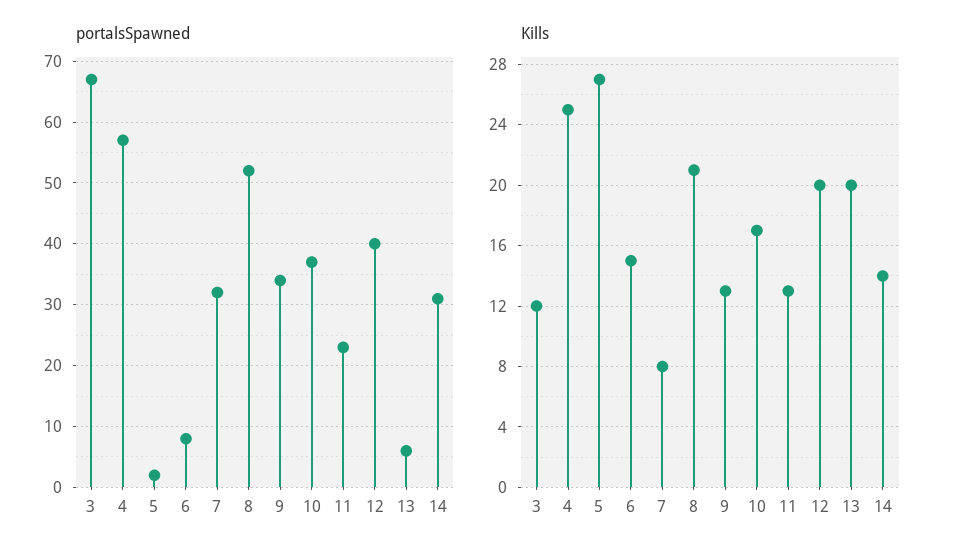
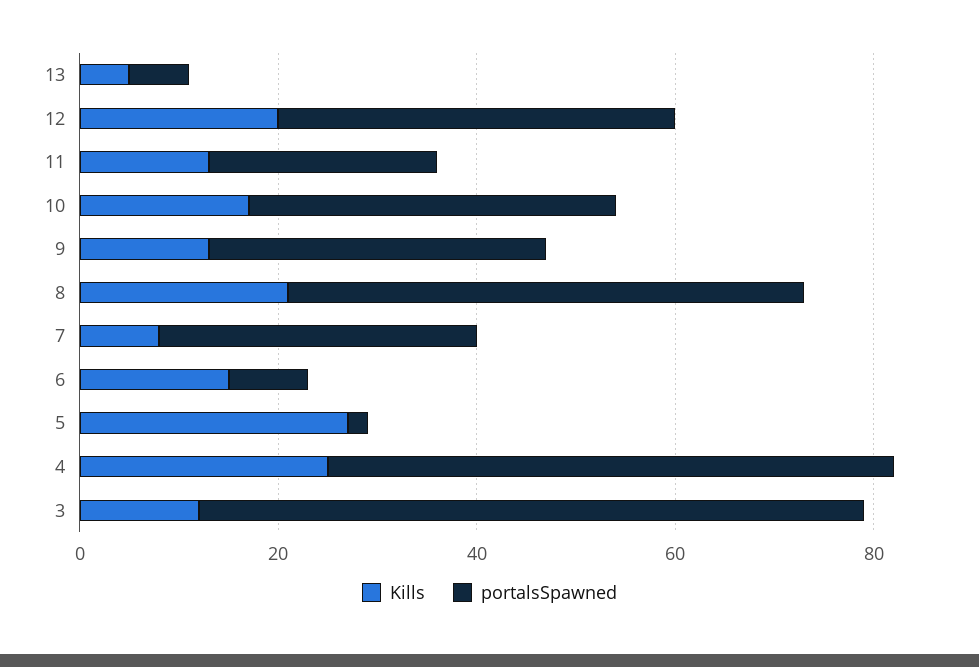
portalsSpawned, 14: 31 -> none
Kills, 13: 20 -> 5
Kills, 14: 14 -> none

